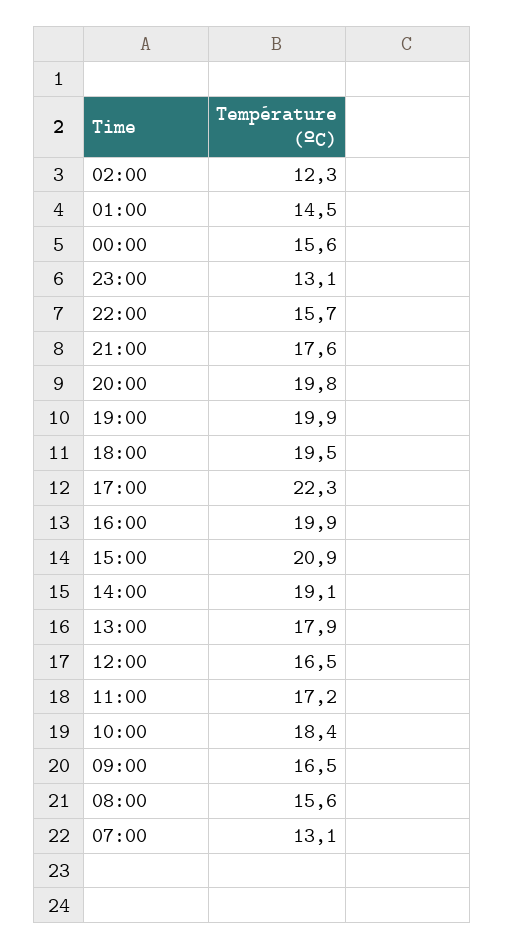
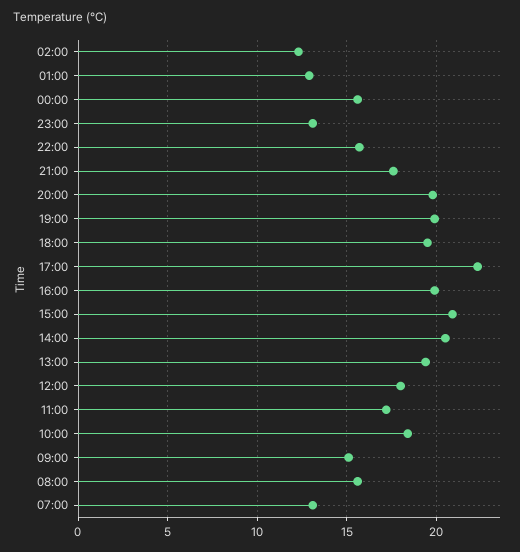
01:00: 14.5 -> 13
14:00: 19.1 -> 20.5
13:00: 17.9 -> 19.5
12:00: 16.5 -> 18
09:00: 16.5 -> 15

